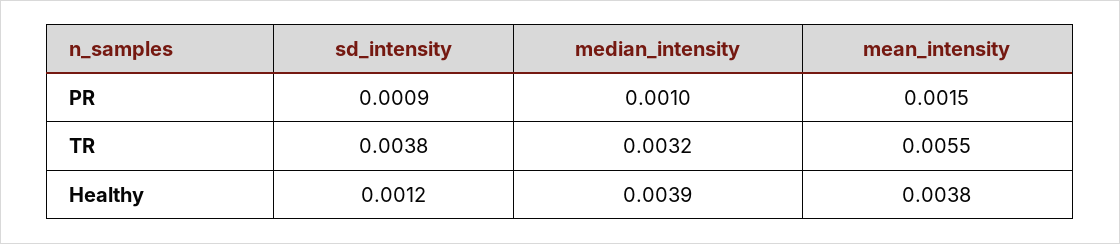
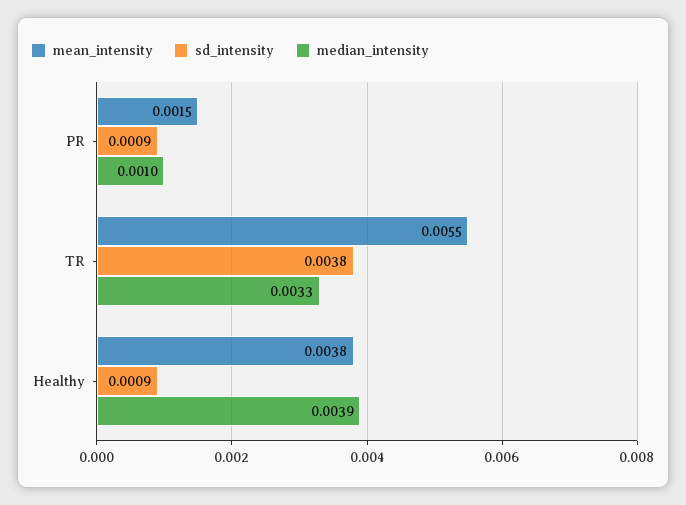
median_intensity, TR: 0.0032 -> 0.0033
sd_intensity, Healthy: 0.0012 -> 0.0009

